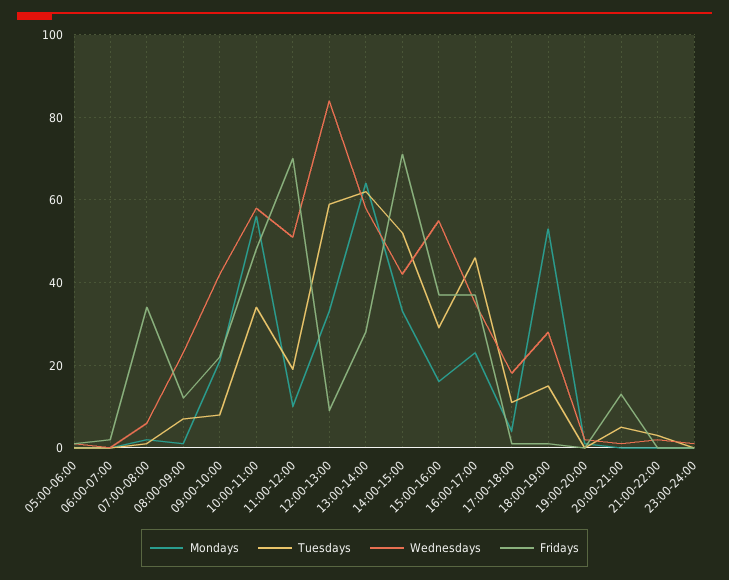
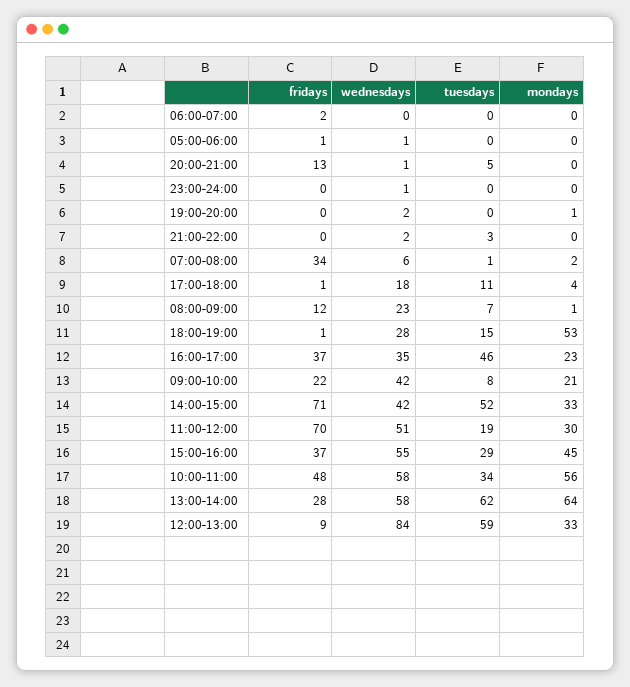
Mondays, 11:00-12:00: 10 -> 30
Mondays, 15:00-16:00: 15 -> 45

